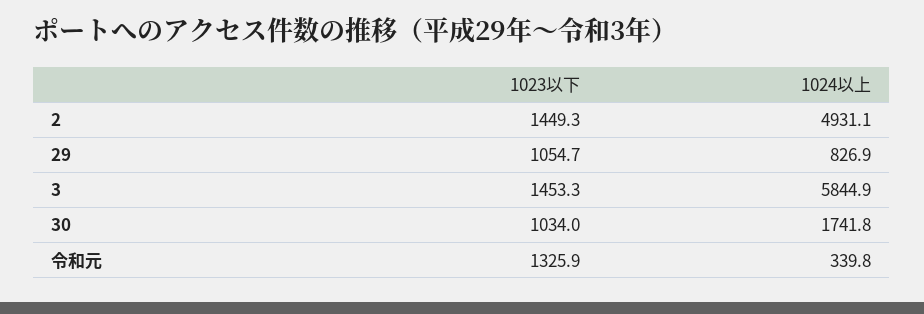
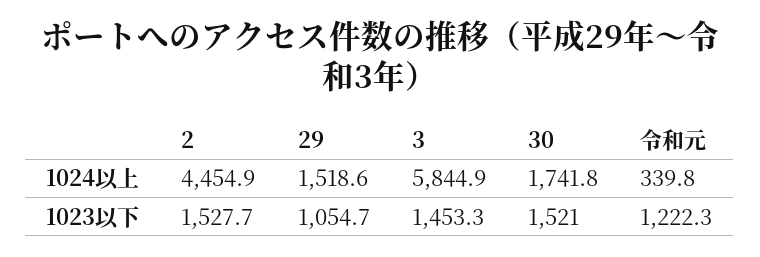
1023以下, 2: 1449.3 -> 1527.7
1024以上, 2: 4931.1 -> 4454.9
1024以上, 29: 826.9 -> 1518.6
1023以下, 30: 1034 -> 1521
1023以下, 令和元: 1325.9 -> 1222.3

